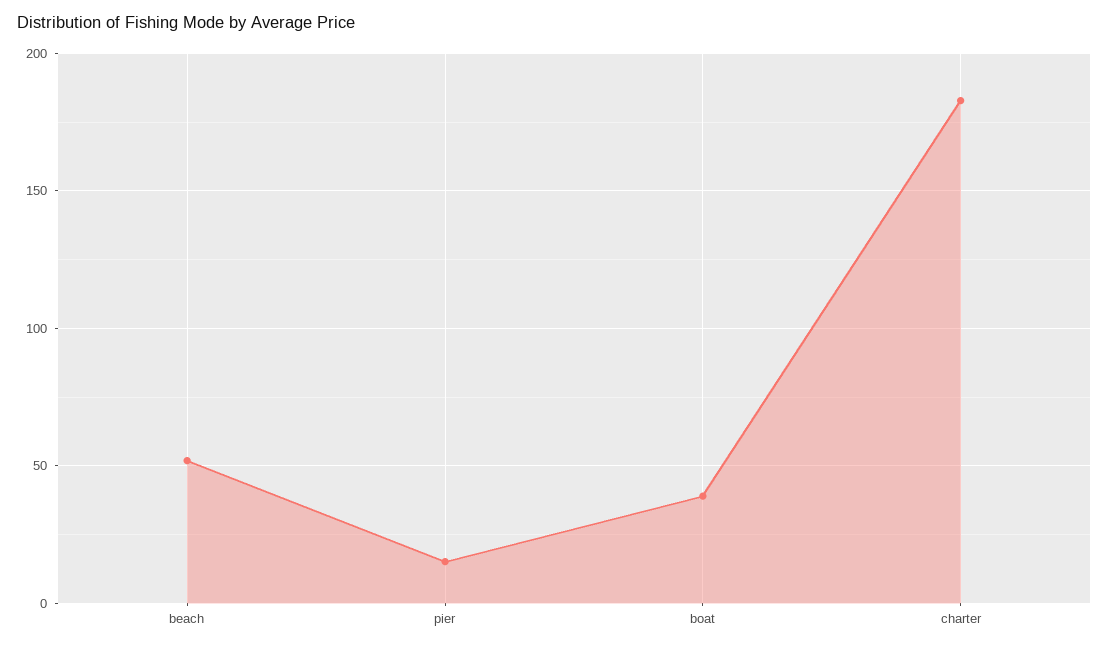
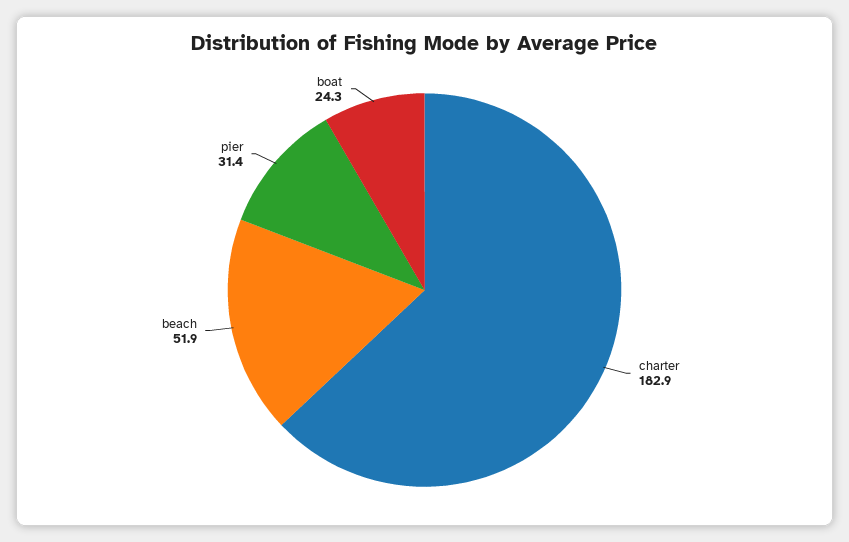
pier: 15 -> 31.4
boat: 40 -> 24.3

